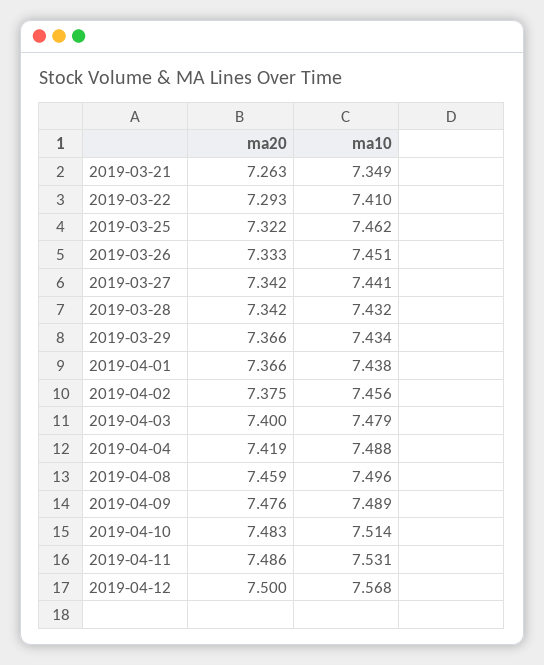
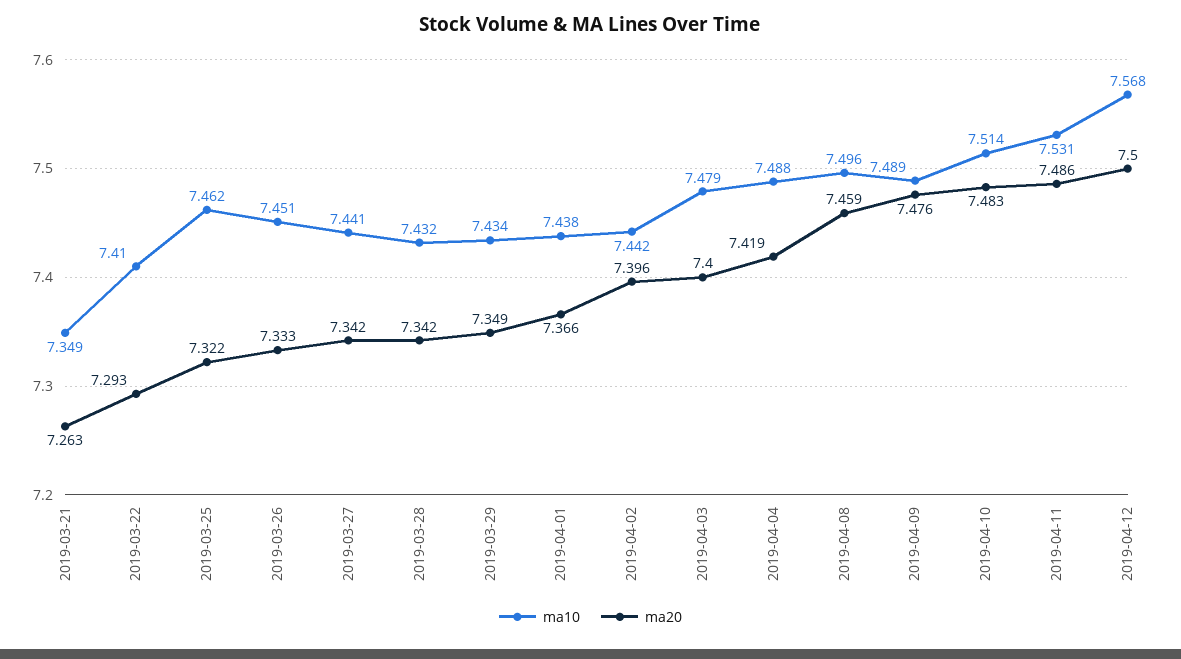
ma20, 2019-03-29: 7.366 -> 7.349
ma20, 2019-04-02: 7.375 -> 7.396
ma10, 2019-04-02: 7.456 -> 7.442

